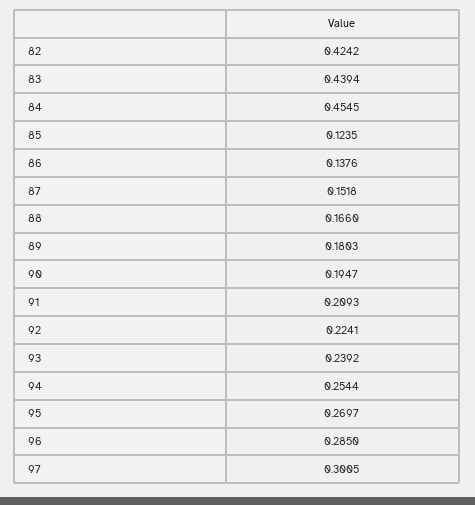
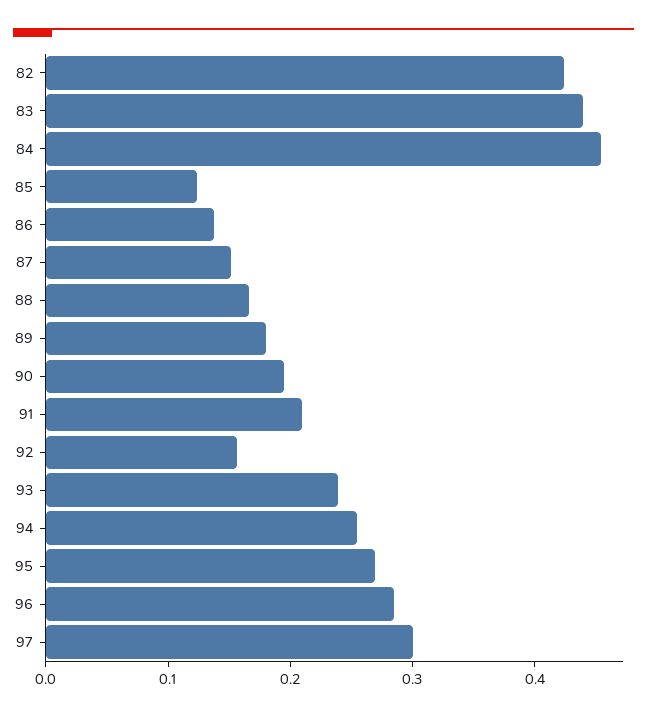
92: 0.2241 -> 0.16

